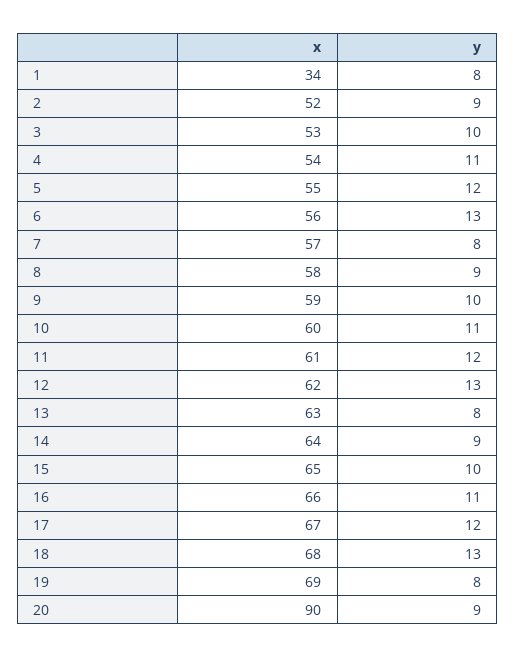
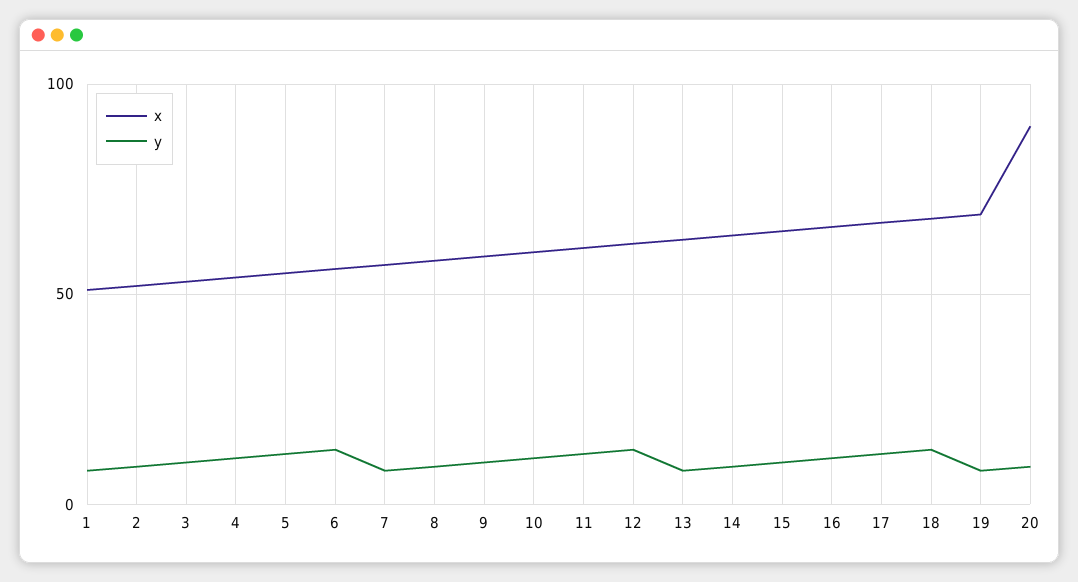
x, 1: 34 -> 50

